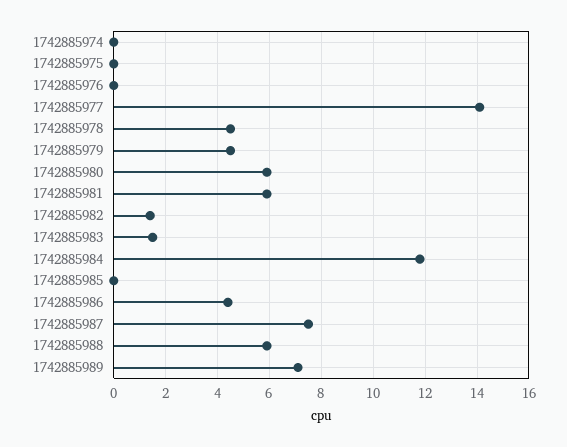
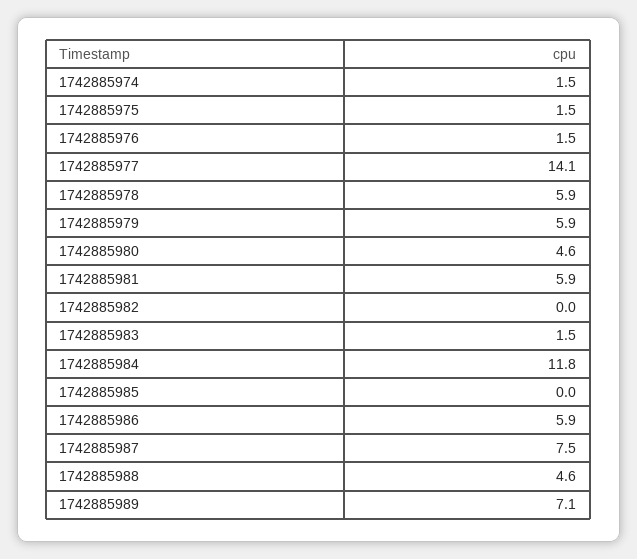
1742885974: 0 -> 1.5
1742885975: 0 -> 1.5
1742885976: 0 -> 1.5
1742885978: 4.5 -> 5.9
1742885979: 4.5 -> 5.9
1742885980: 6 -> 4.6
1742885982: 1.5 -> 0
1742885986: 4.5 -> 5.9
1742885988: 6 -> 4.6

